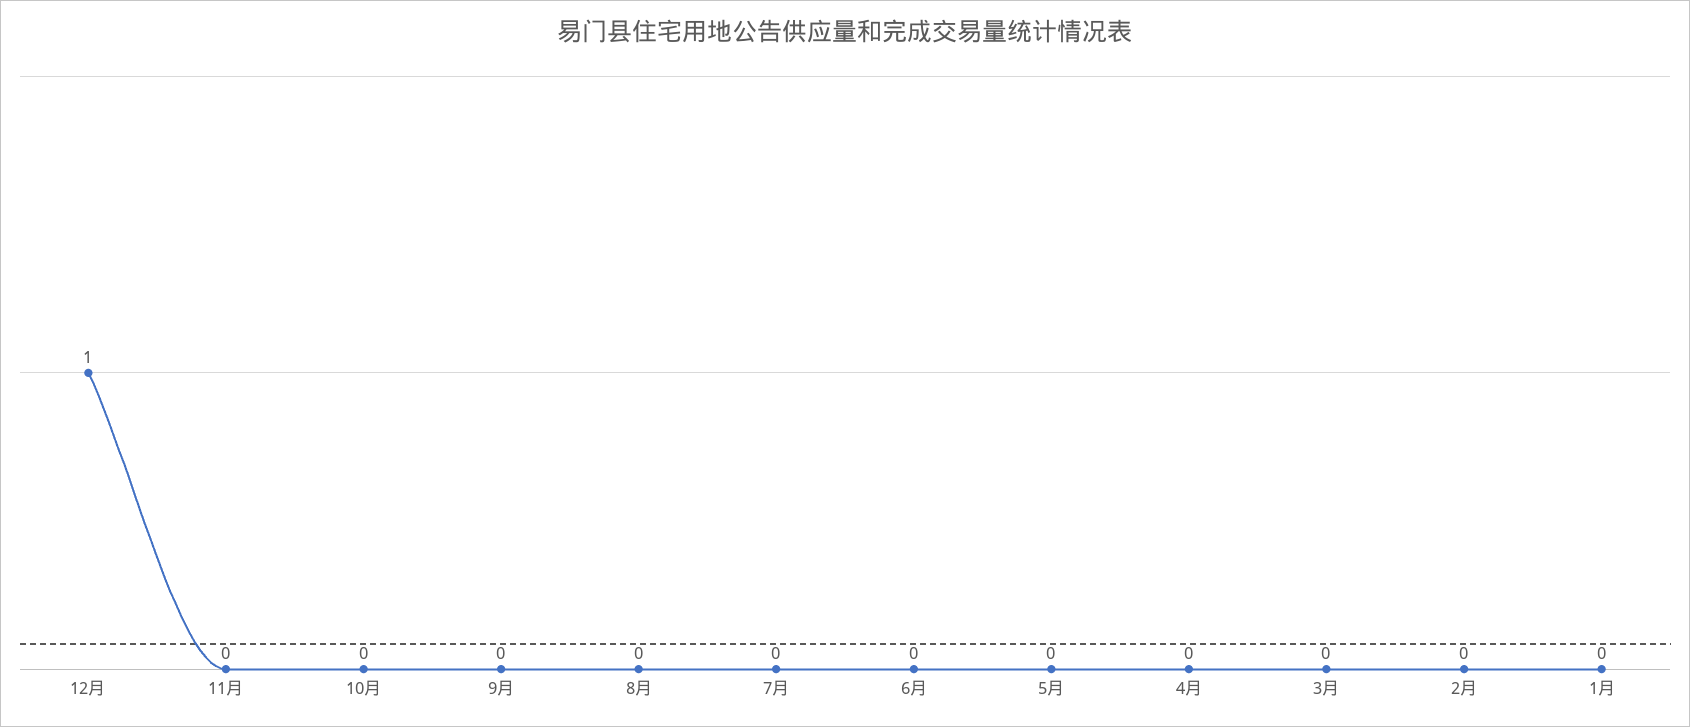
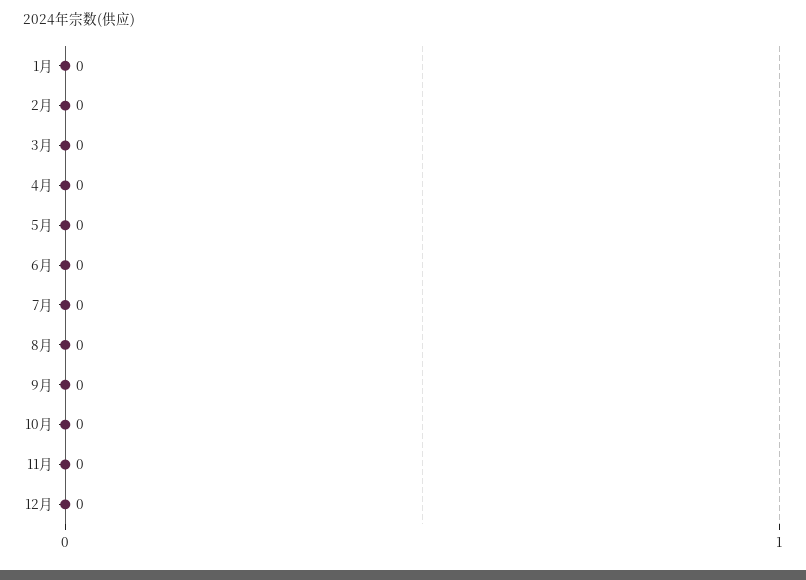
12月: 1 -> 0

